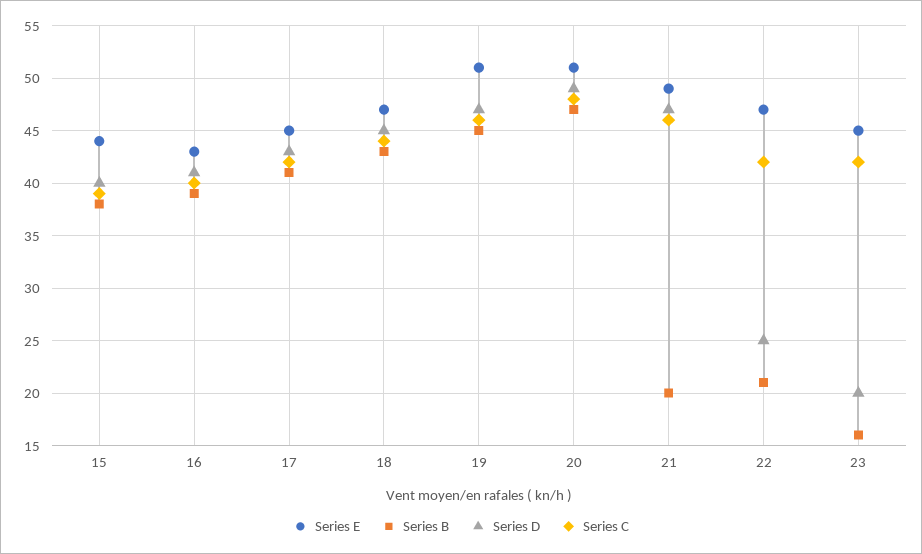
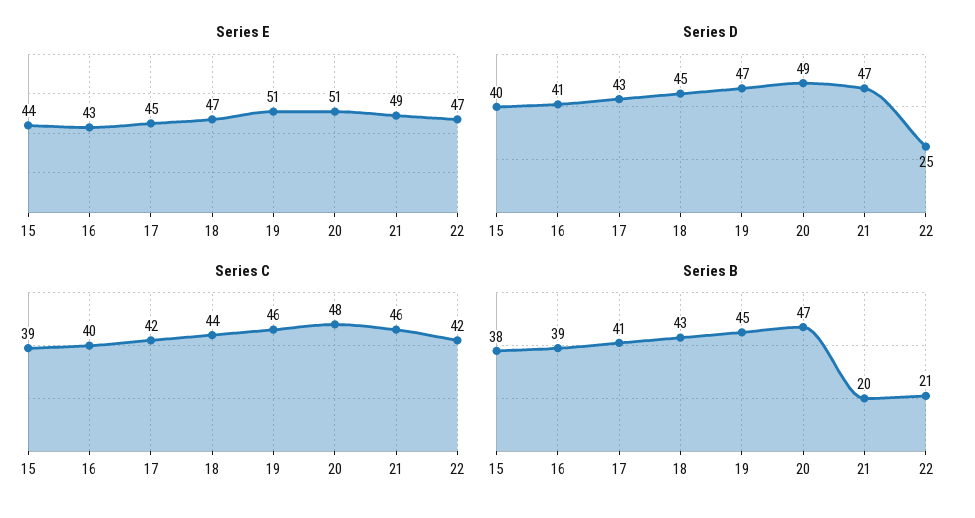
Series E, 23: 45 -> none
Series B, 23: 16 -> none
Series D, 23: 20 -> none
Series C, 23: 42 -> none

